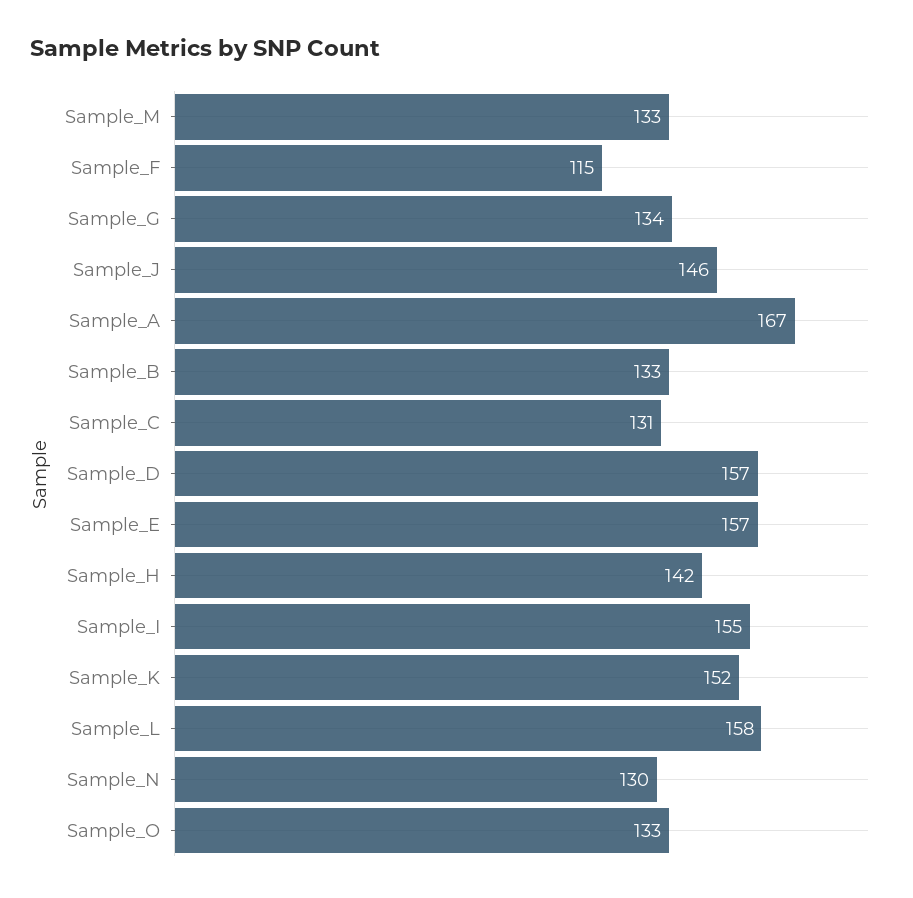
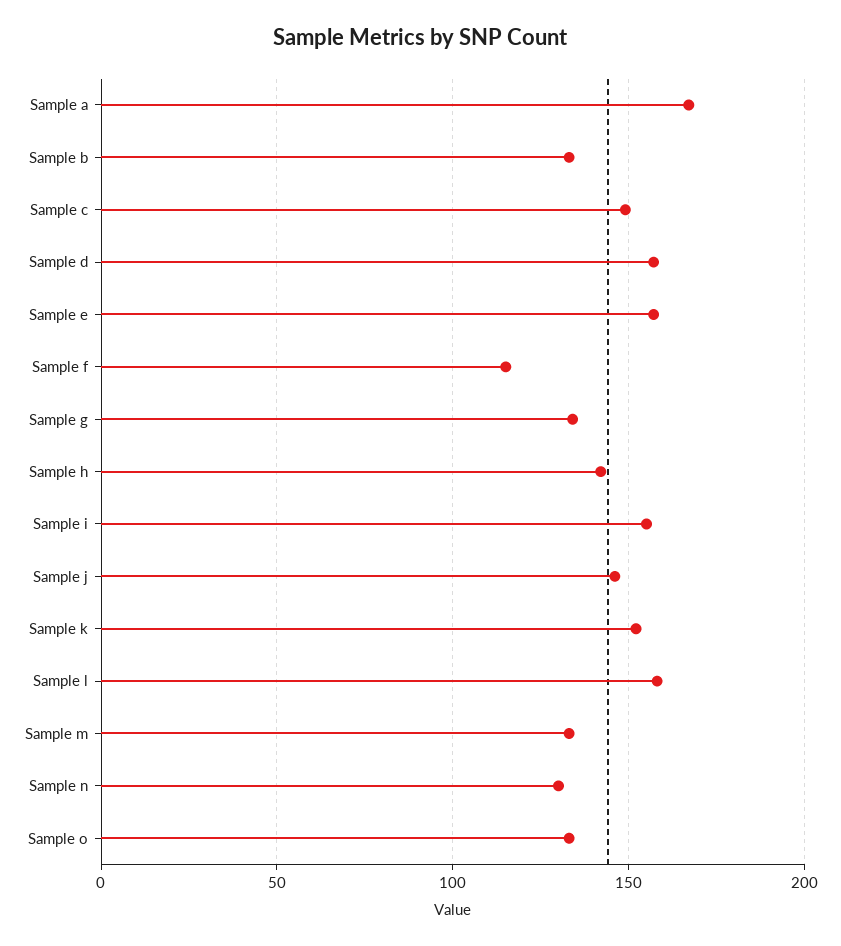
Sample_C: 131 -> 150

